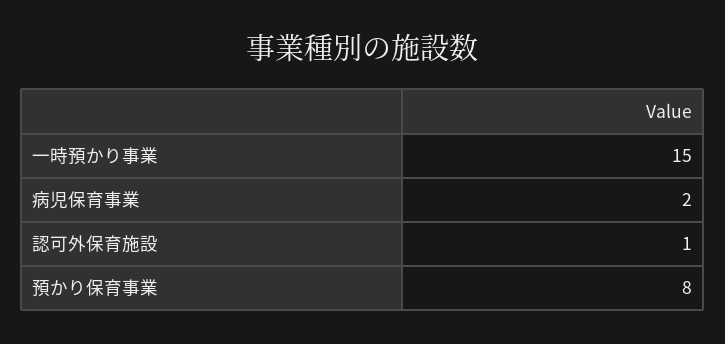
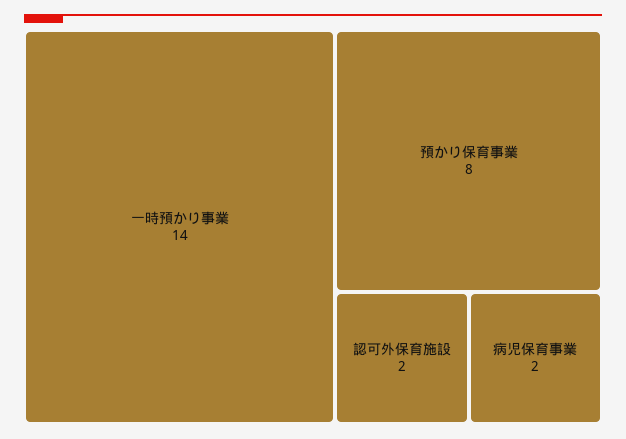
一時預かり事業: 15 -> 14
認可外保育施設: 1 -> 2

